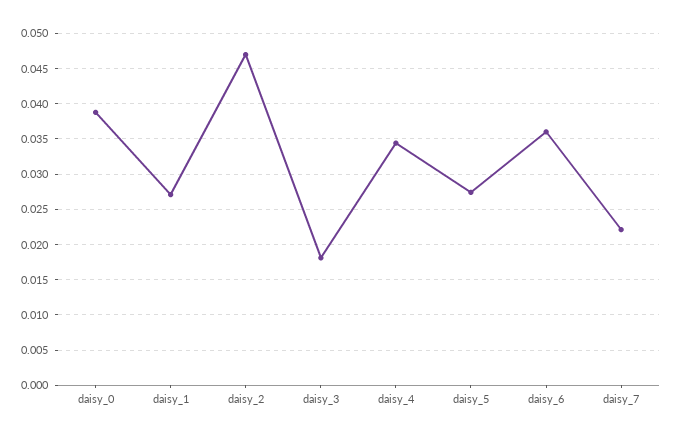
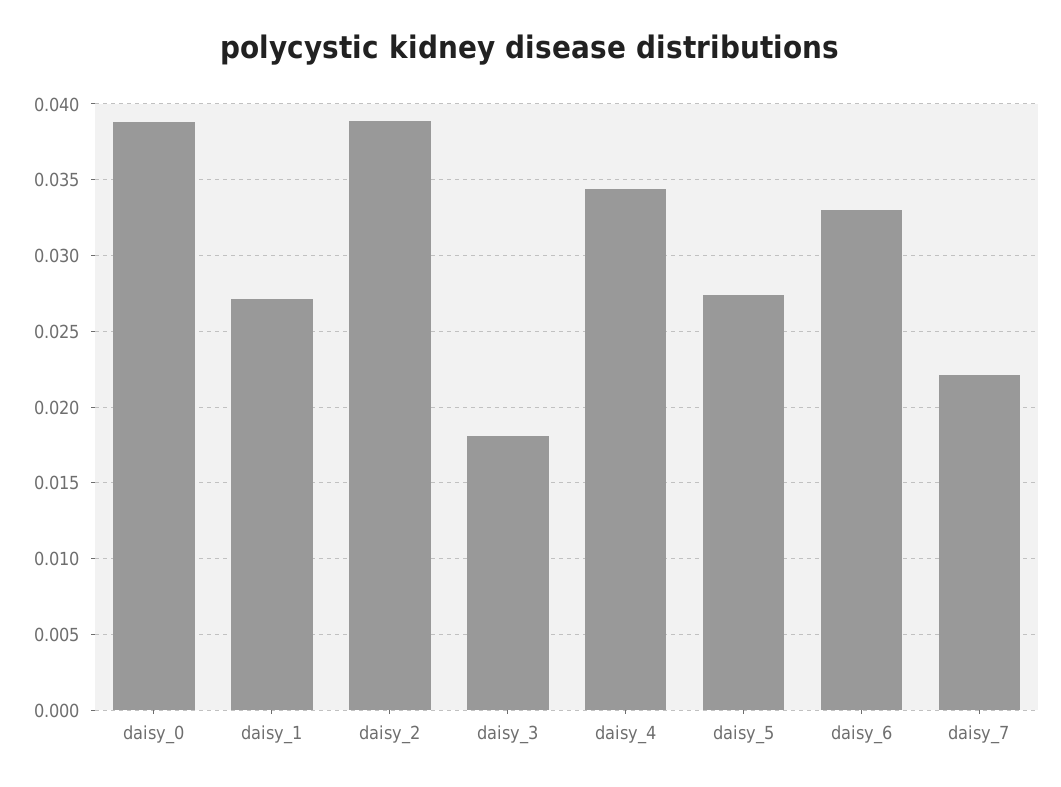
daisy_2: 0.047 -> 0.039
daisy_6: 0.036 -> 0.033

